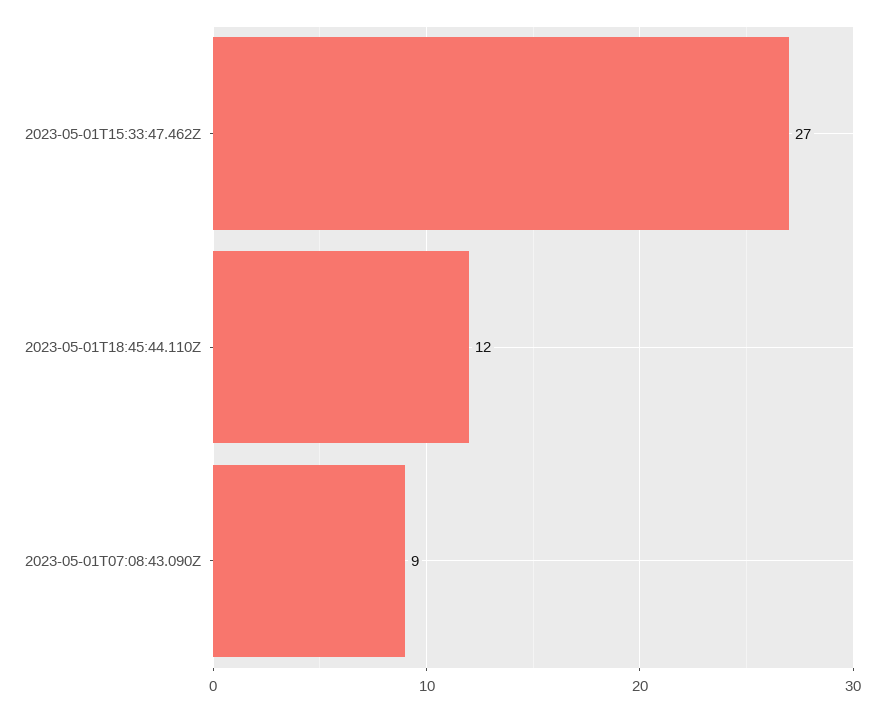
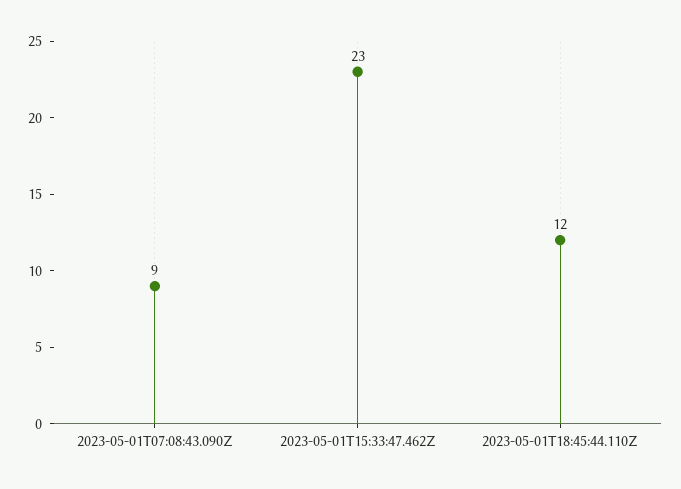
2023-05-01T15:33:47.462Z: 27 -> 23

